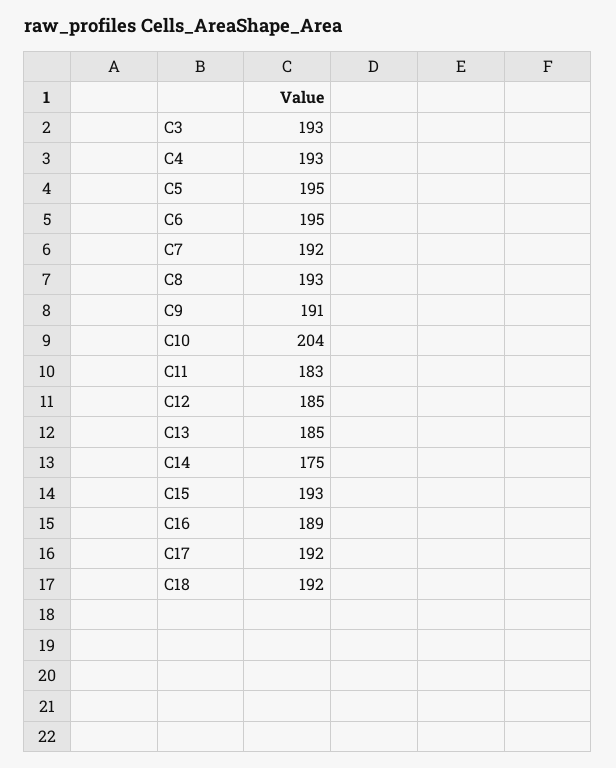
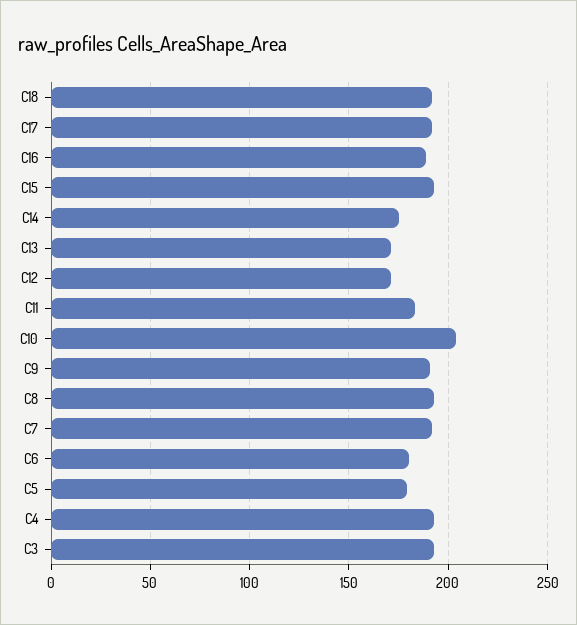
C5: 195 -> 180
C6: 195 -> 180
C12: 185 -> 170
C13: 185 -> 170

